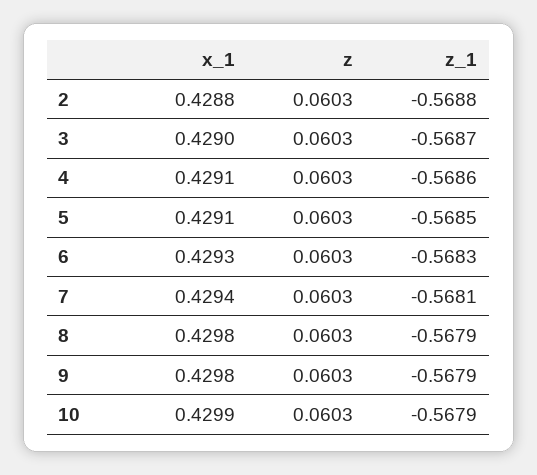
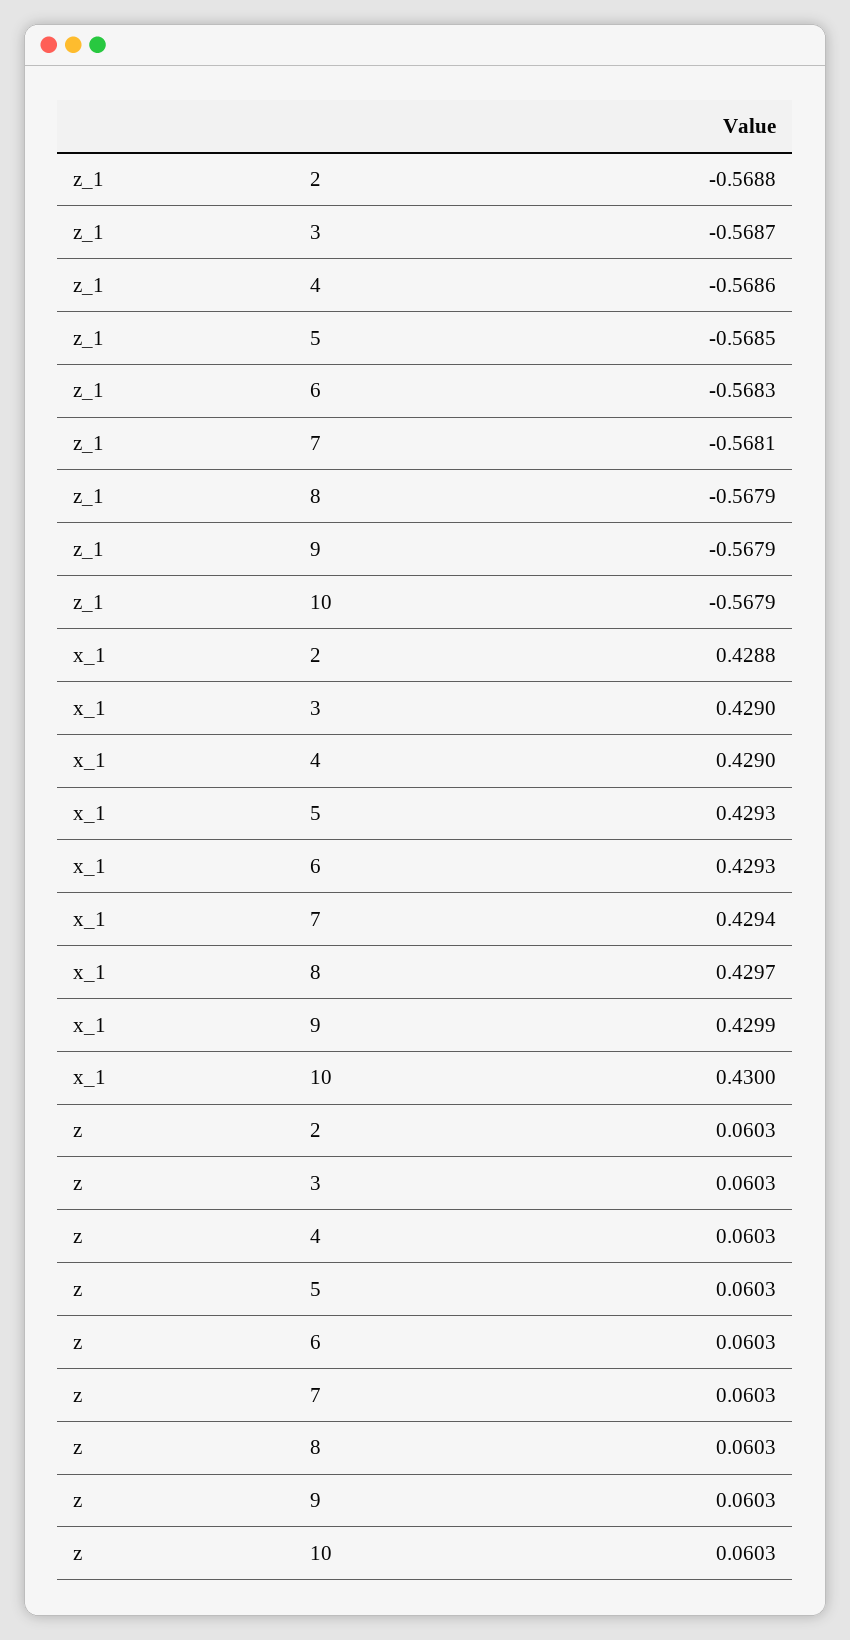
x_1, 4: 0.4291 -> 0.429
x_1, 5: 0.4291 -> 0.4293
x_1, 8: 0.4298 -> 0.4297
x_1, 9: 0.4298 -> 0.4299
x_1, 10: 0.4299 -> 0.43

